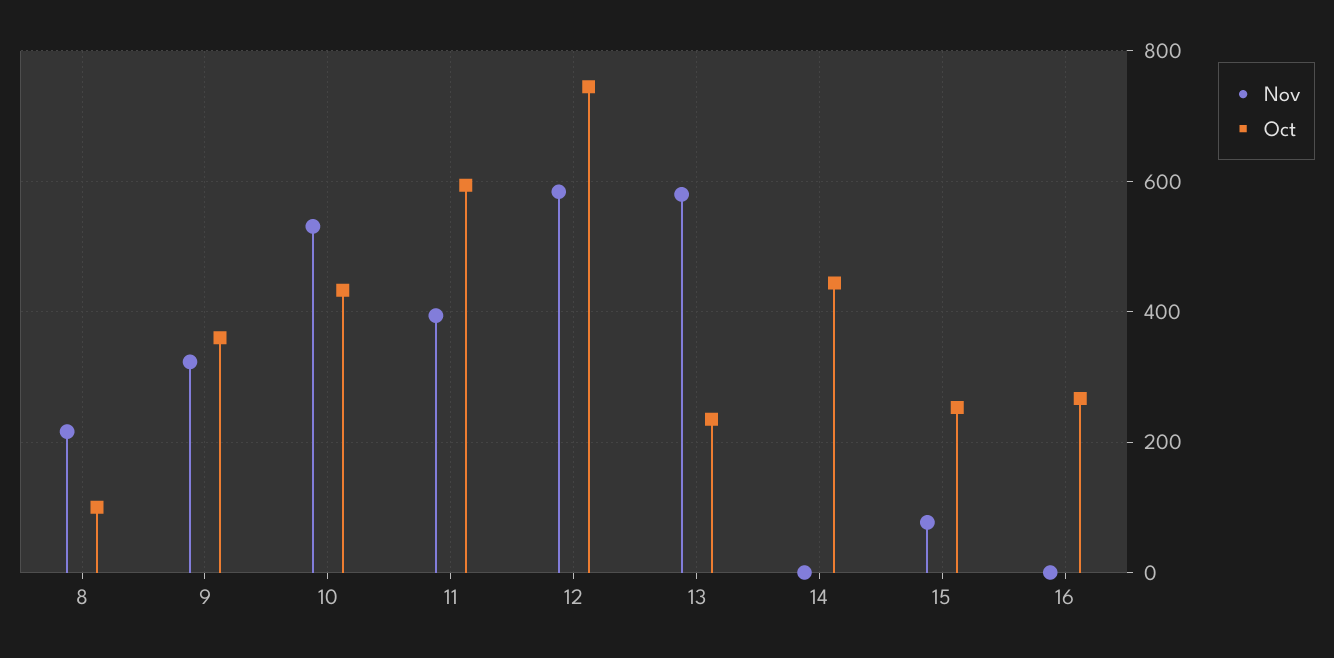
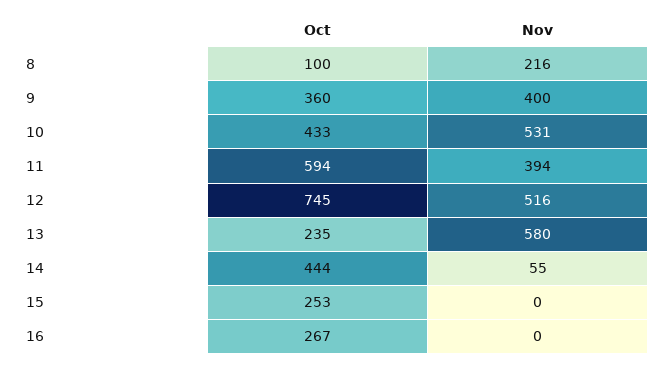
Nov, 9: 320 -> 400
Nov, 12: 580 -> 516
Nov, 14: 0 -> 55
Nov, 15: 80 -> 0

